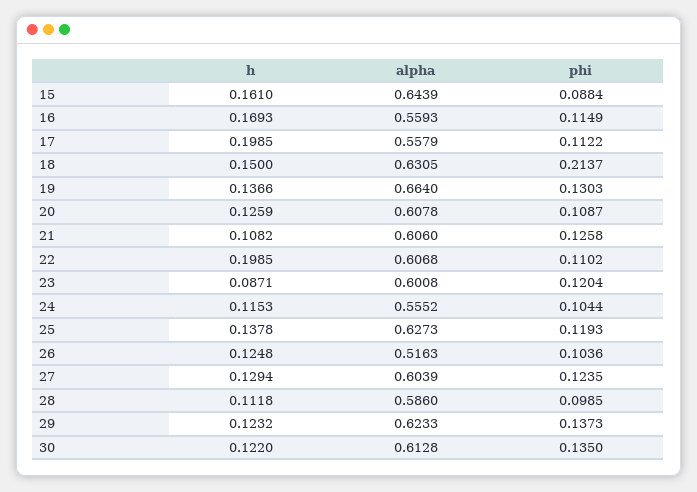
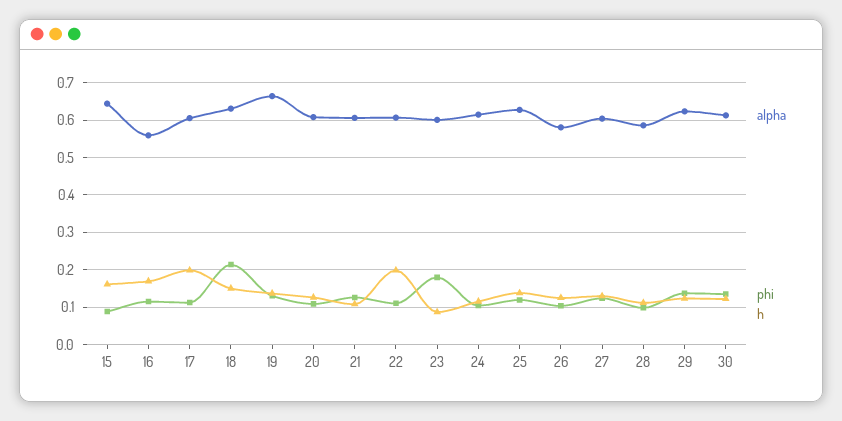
alpha, 17: 0.5579 -> 0.6
phi, 23: 0.1204 -> 0.18
alpha, 24: 0.5552 -> 0.62
alpha, 26: 0.5163 -> 0.58

